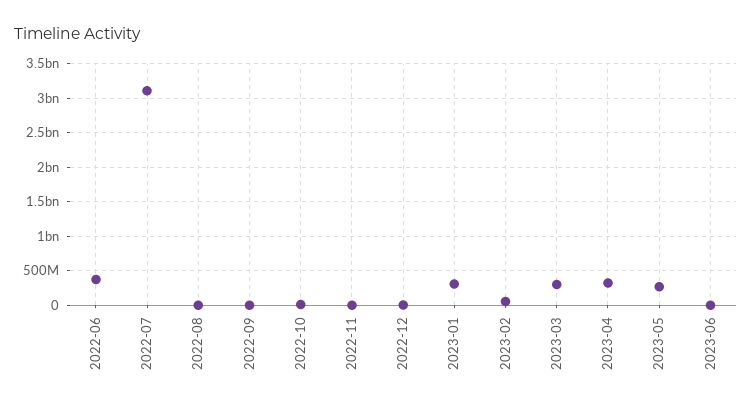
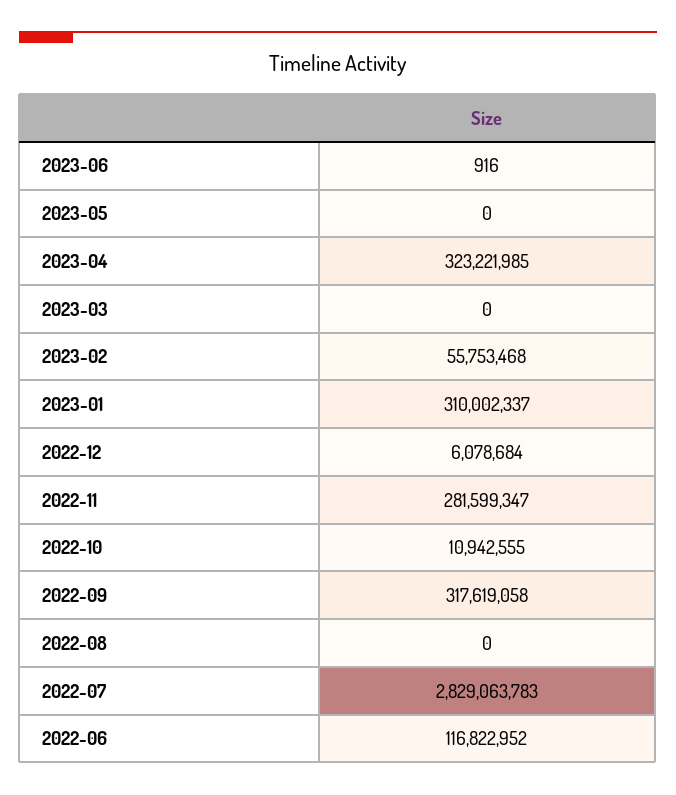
2022-06: 400000000 -> 116822952
2022-07: 3100000000 -> 2829063783
2022-09: 0 -> 317619058
2022-11: 0 -> 281599347
2023-03: 300000000 -> 0
2023-05: 300000000 -> 0

